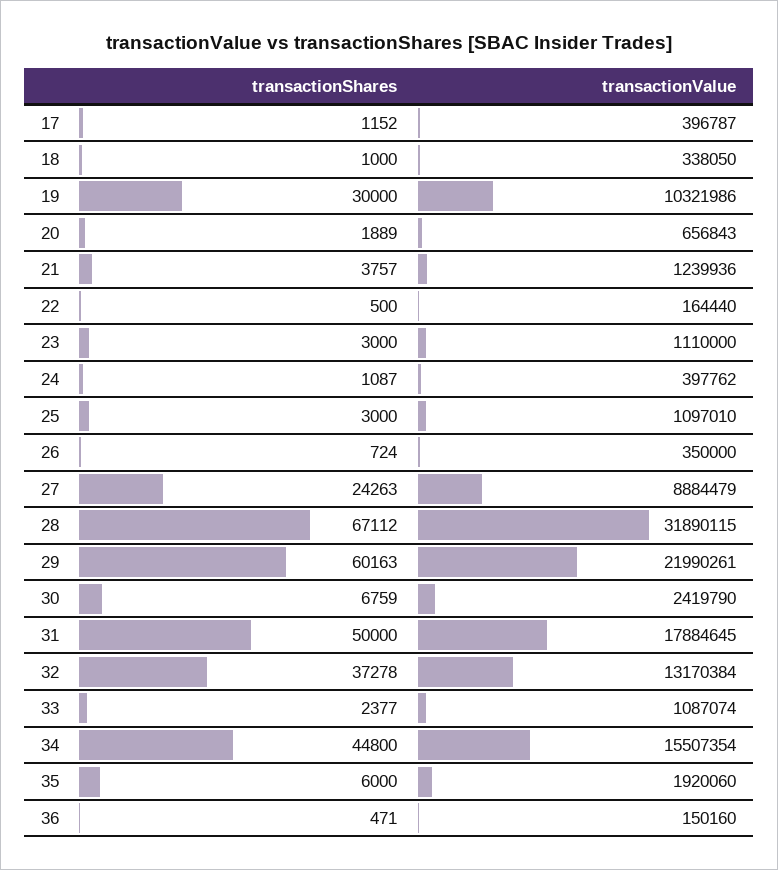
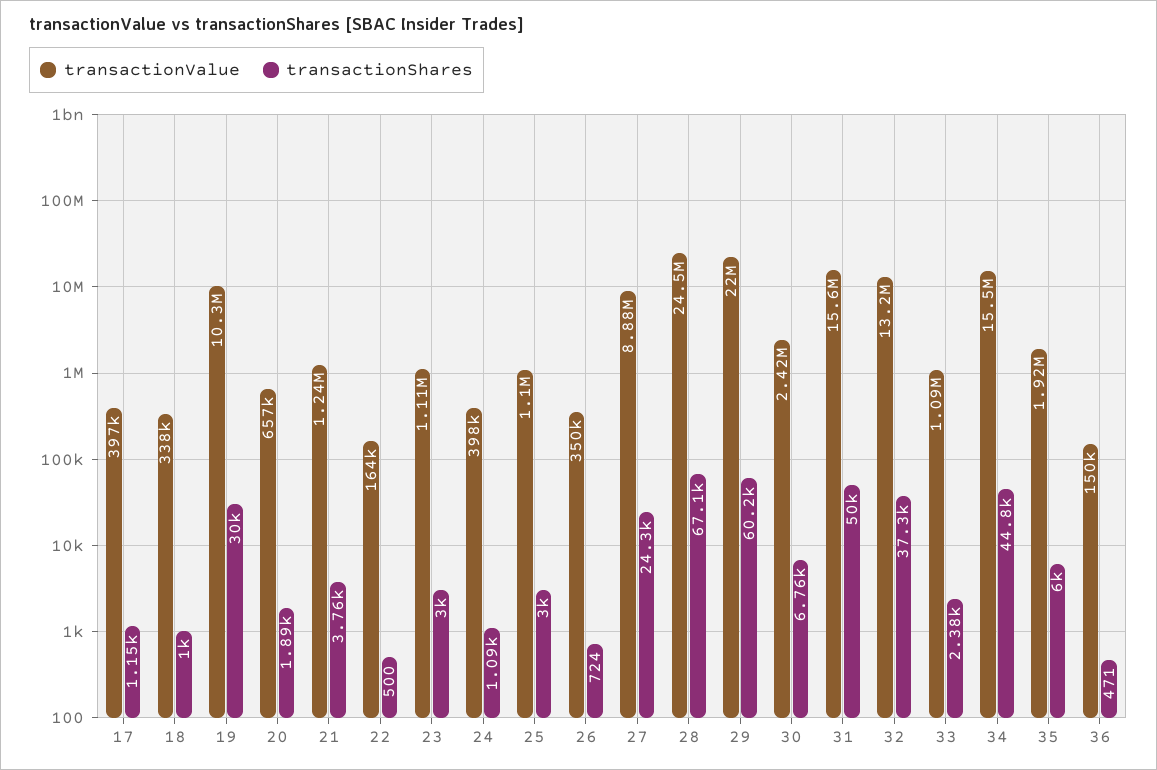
transactionValue, 28: 31890115 -> 24500000
transactionValue, 31: 17884645 -> 15600000

